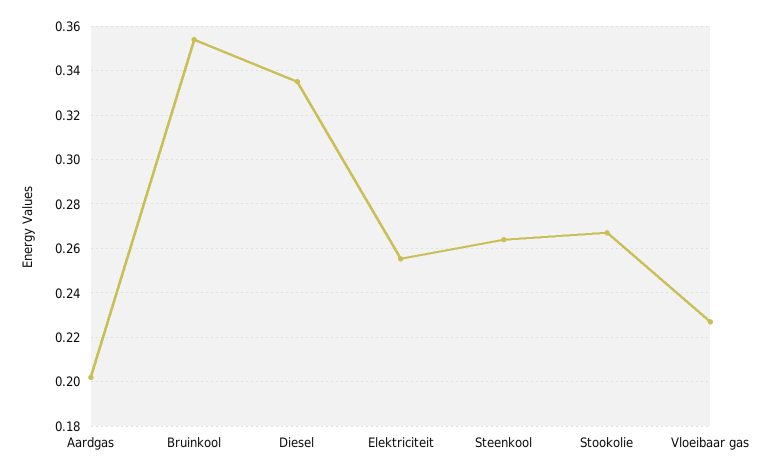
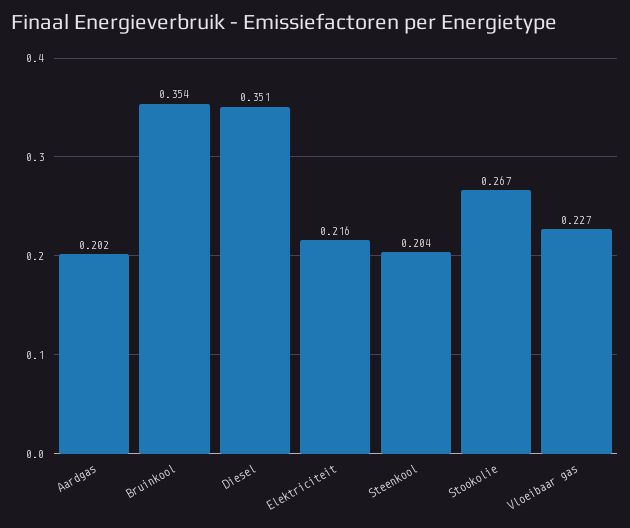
Diesel: 0.335 -> 0.351
Elektriciteit: 0.255 -> 0.216
Steenkool: 0.265 -> 0.204

